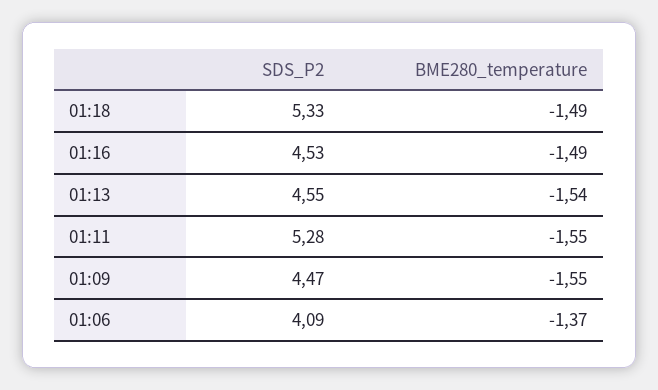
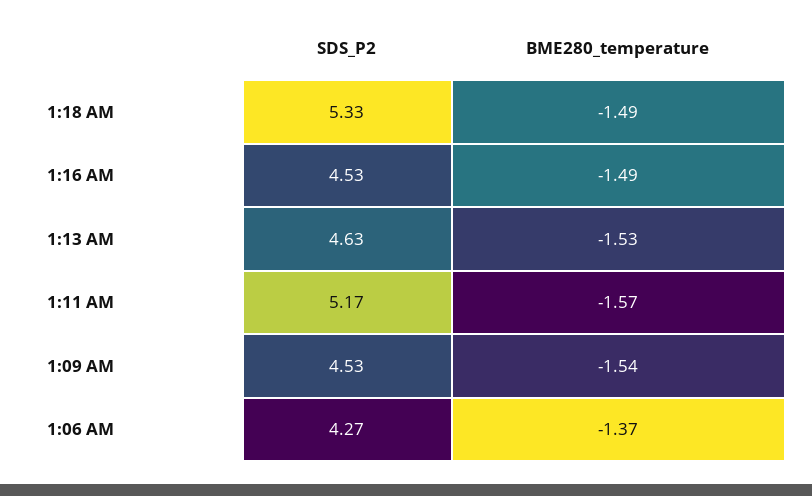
SDS_P2, 01:13: 4.55 -> 4.63
BME280_temperature, 01:13: -1.54 -> -1.53
SDS_P2, 01:11: 5.28 -> 5.17
BME280_temperature, 01:11: -1.55 -> -1.57
SDS_P2, 01:09: 4.47 -> 4.53
BME280_temperature, 01:09: -1.55 -> -1.54
SDS_P2, 01:06: 4.09 -> 4.27

